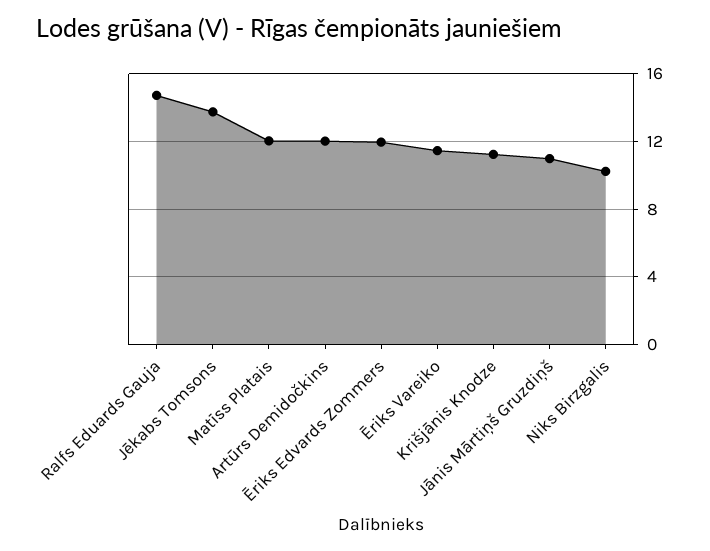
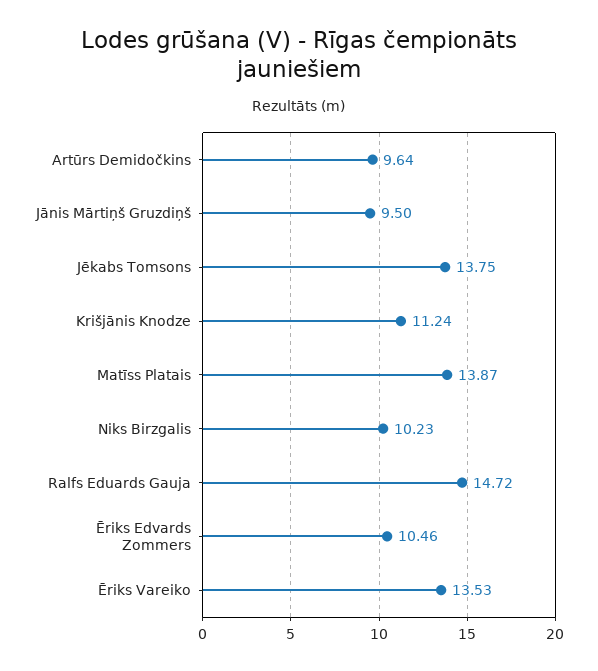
Matīss Platais: 12 -> 13.87
Artūrs Demidočkins: 12 -> 9.64
Ēriks Edvards Zommers: 12 -> 10.46
Ēriks Vareiko: 11.5 -> 13.53
Jānis Mārtiņš Gruzdiņš: 11 -> 9.5

